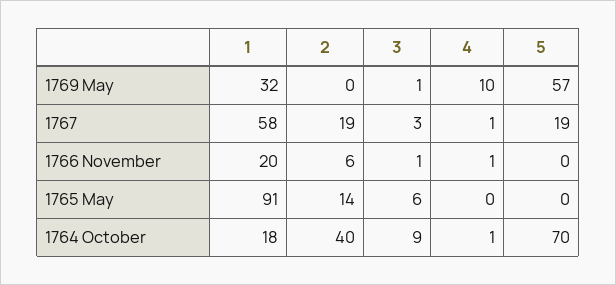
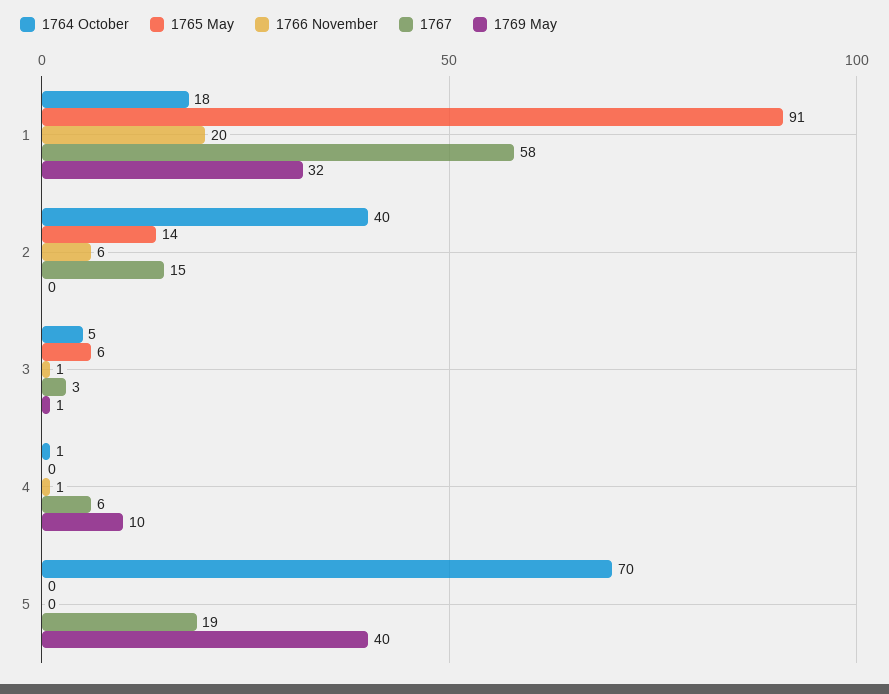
1769 May, 5: 57 -> 40
1767, 2: 19 -> 15
1767, 4: 1 -> 6
1764 October, 3: 9 -> 5

